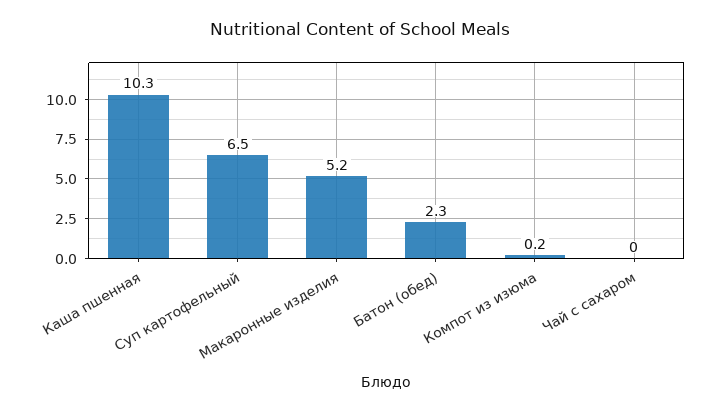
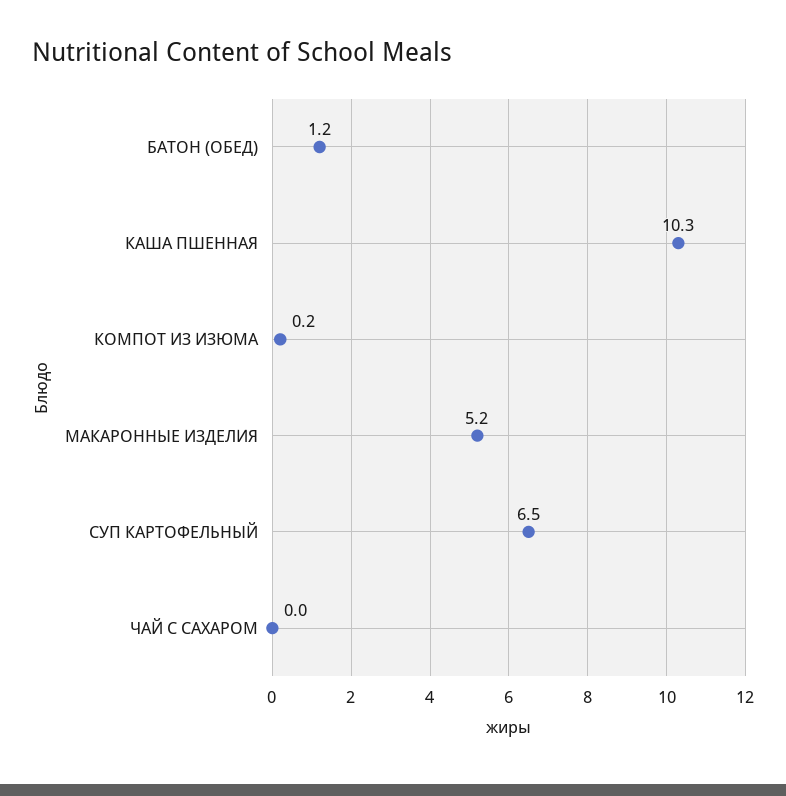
Батон (обед): 2.3 -> 1.2

